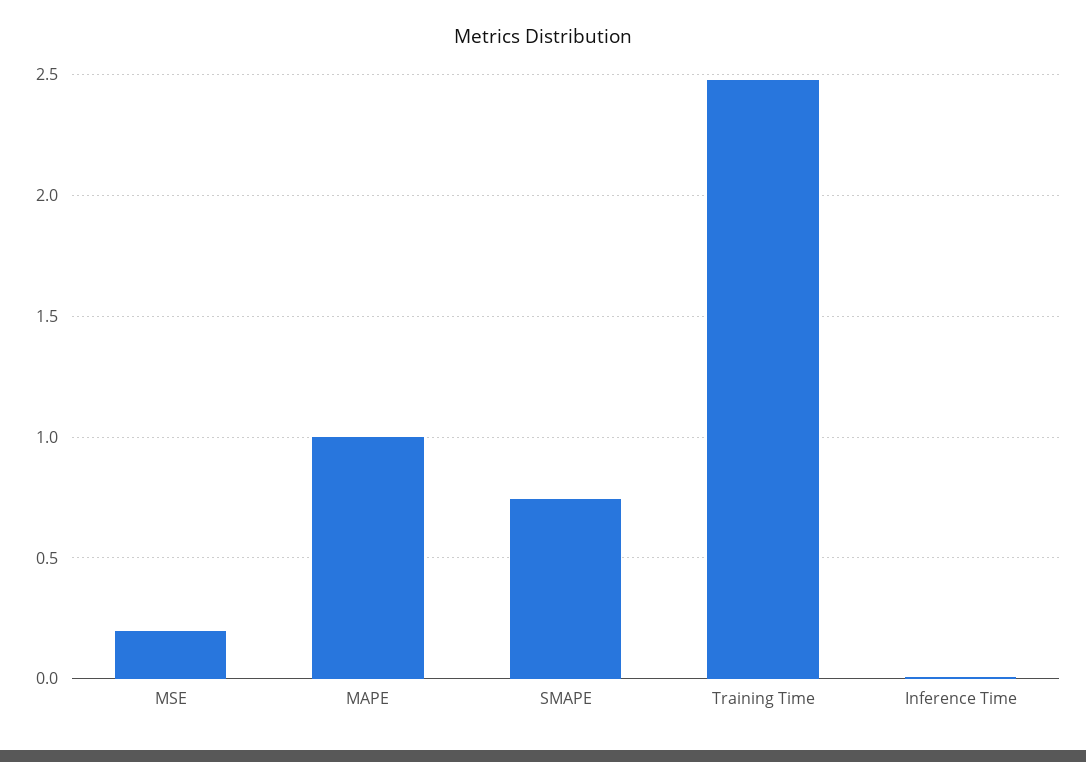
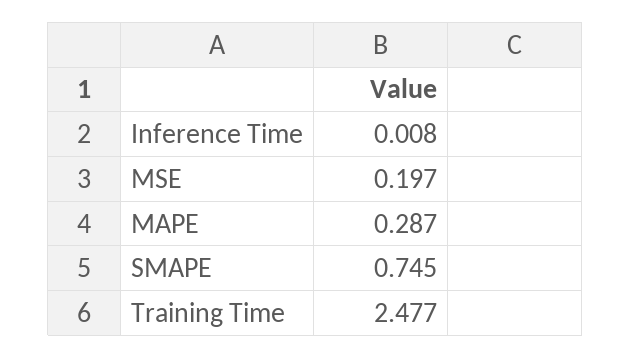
MAPE: 1 -> 0.287

